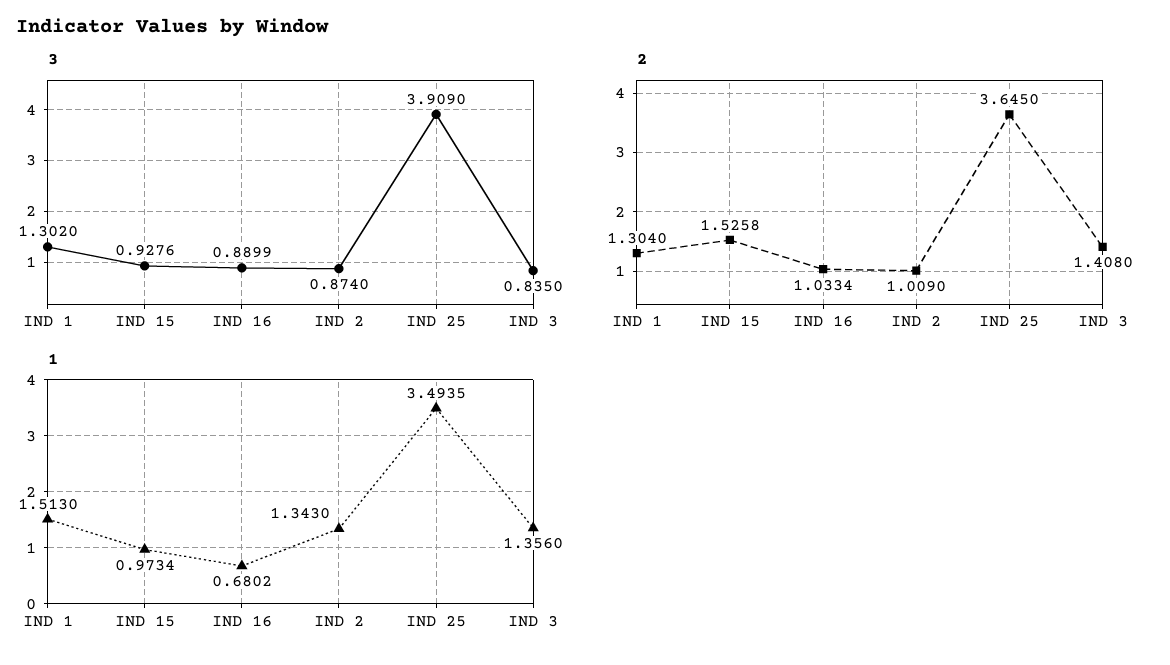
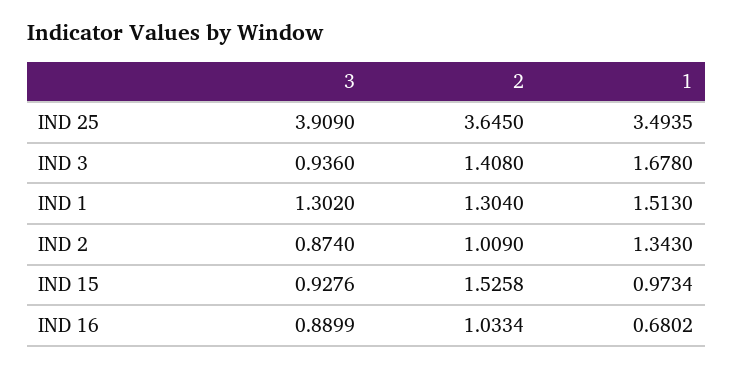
3, IND 3: 0.835 -> 0.936
1, IND 3: 1.356 -> 1.678

